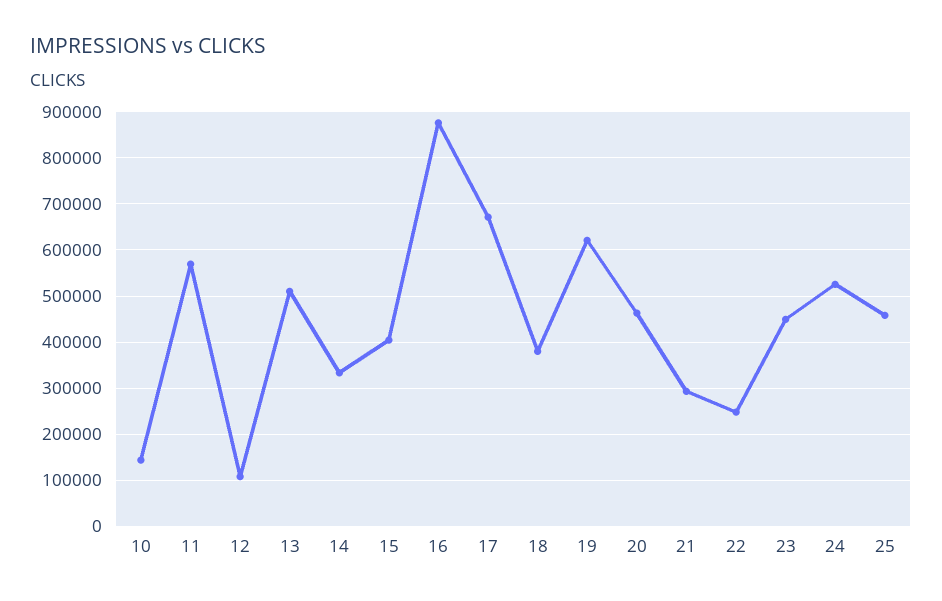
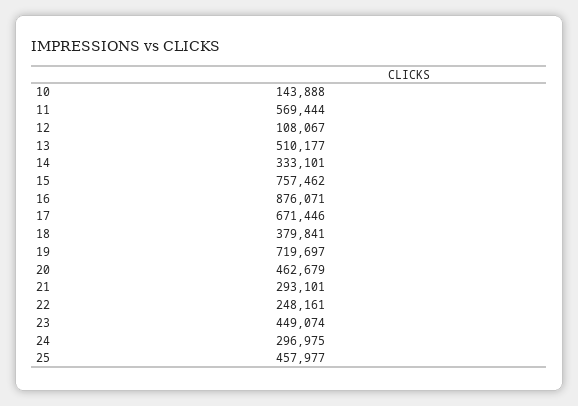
15: 400000 -> 757462
19: 620000 -> 719697
24: 520000 -> 296975

